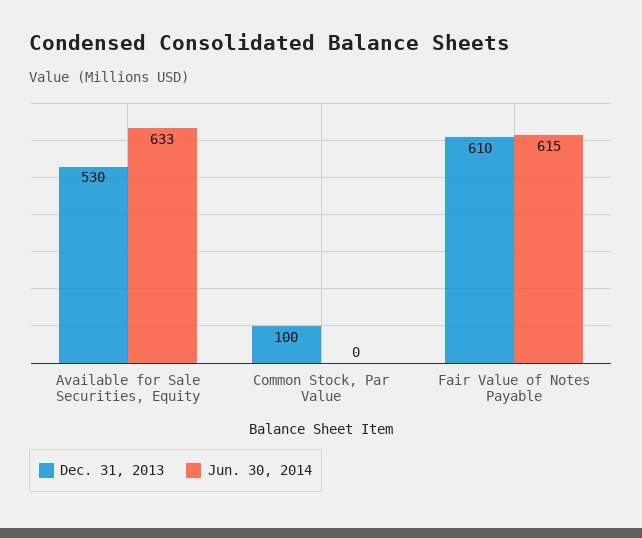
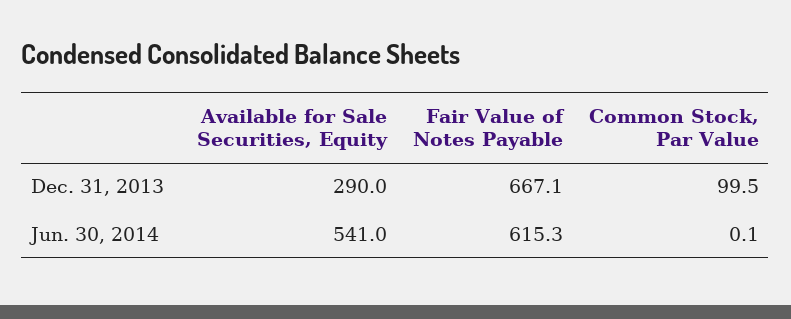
Dec. 31, 2013, Available for Sale Securities, Equity: 530 -> 290
Jun. 30, 2014, Available for Sale Securities, Equity: 633 -> 541
Dec. 31, 2013, Fair Value of Notes Payable: 610 -> 667.1

